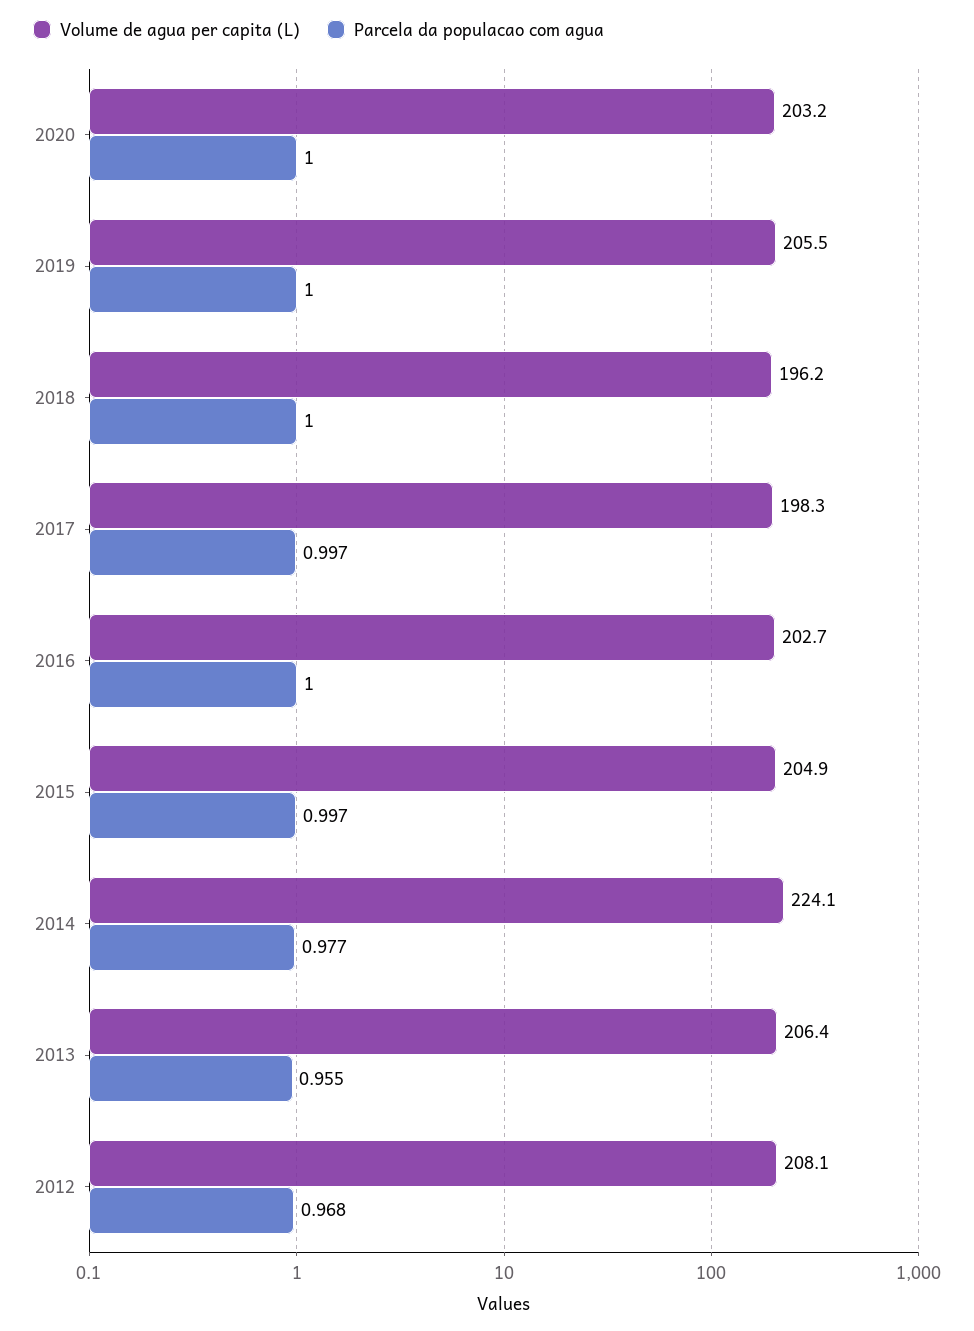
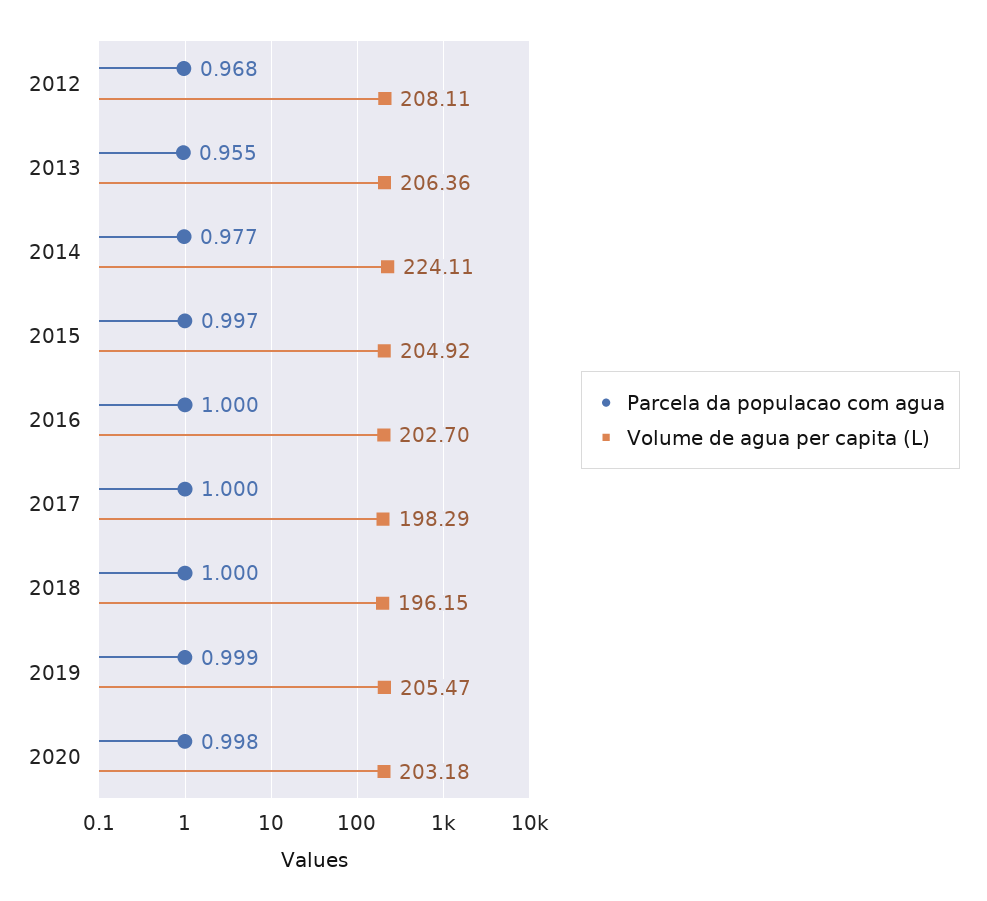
Parcela da populacao com agua, 2020: 1 -> 0.998
Parcela da populacao com agua, 2019: 1 -> 0.999
Parcela da populacao com agua, 2017: 0.997 -> 1

